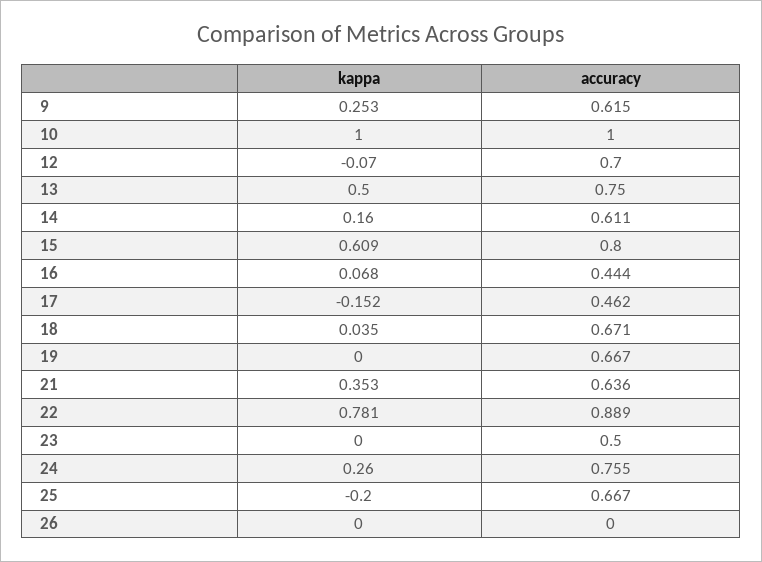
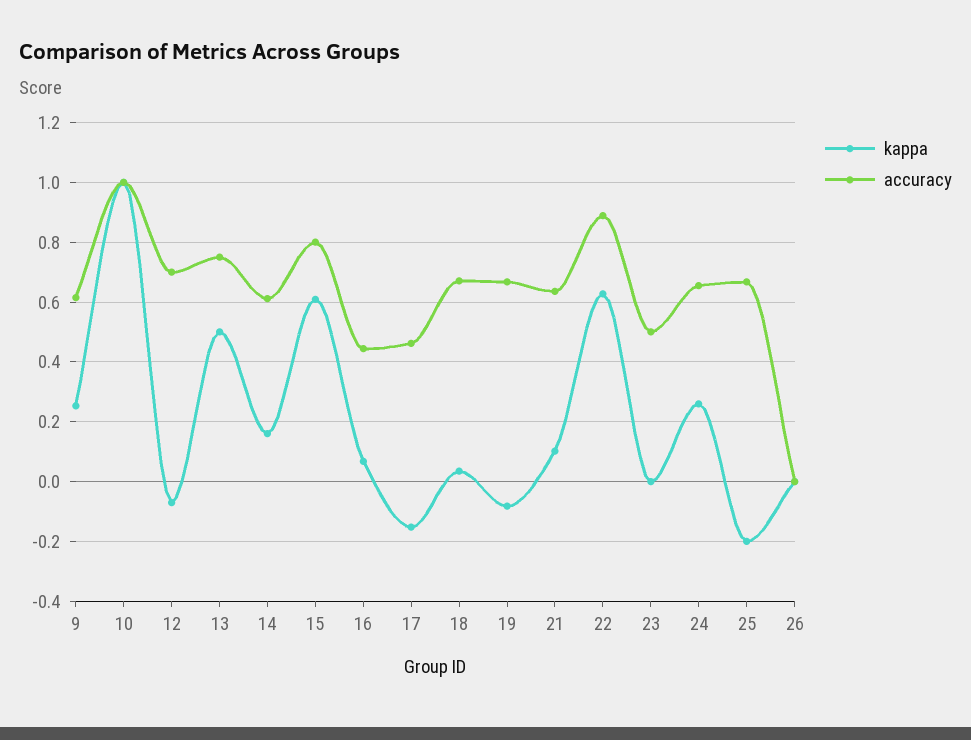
kappa, 19: 0 -> -0.075
kappa, 21: 0.353 -> 0.1
kappa, 22: 0.781 -> 0.625
accuracy, 24: 0.755 -> 0.65

